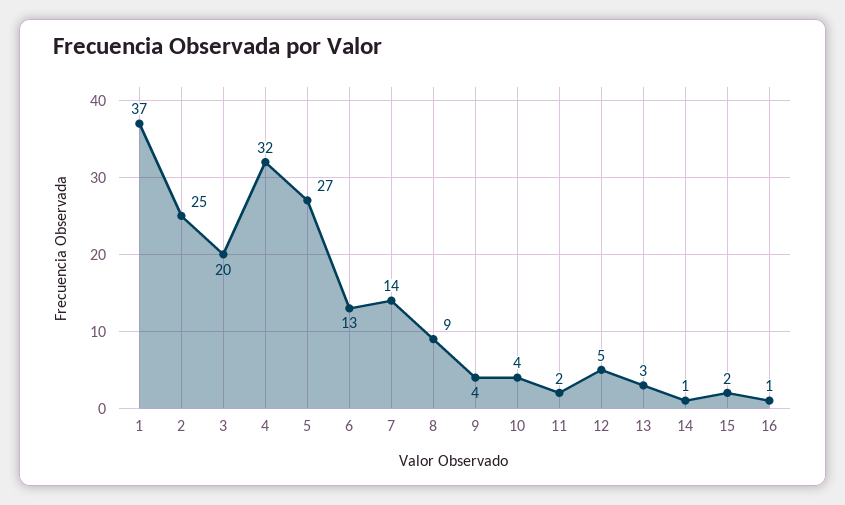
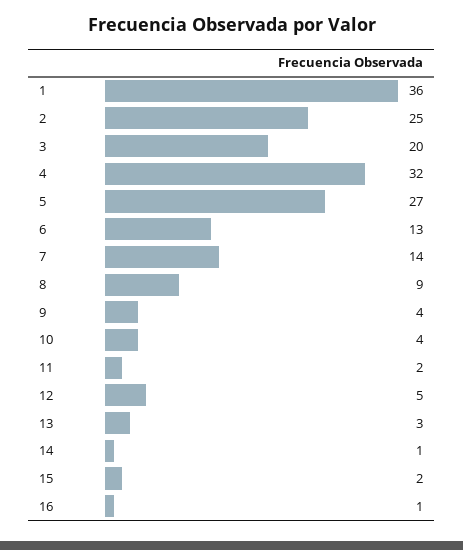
1: 37 -> 36

